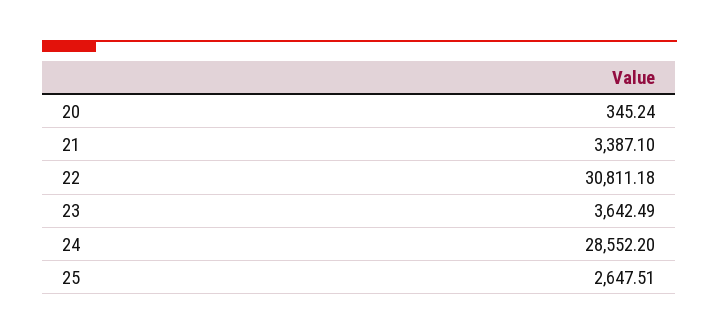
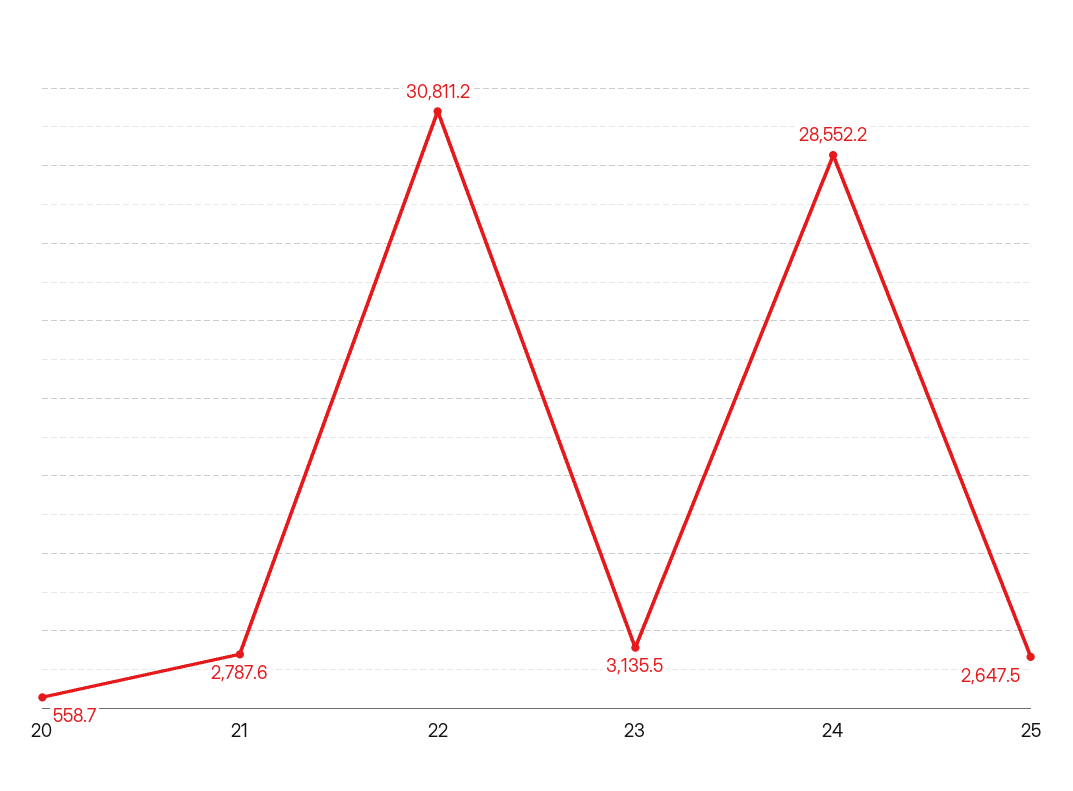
20: 345.24 -> 558.7
21: 3387.1 -> 2787.6
23: 3642.49 -> 3135.5

